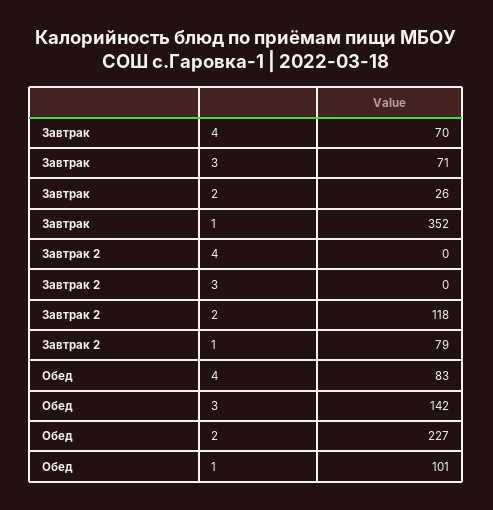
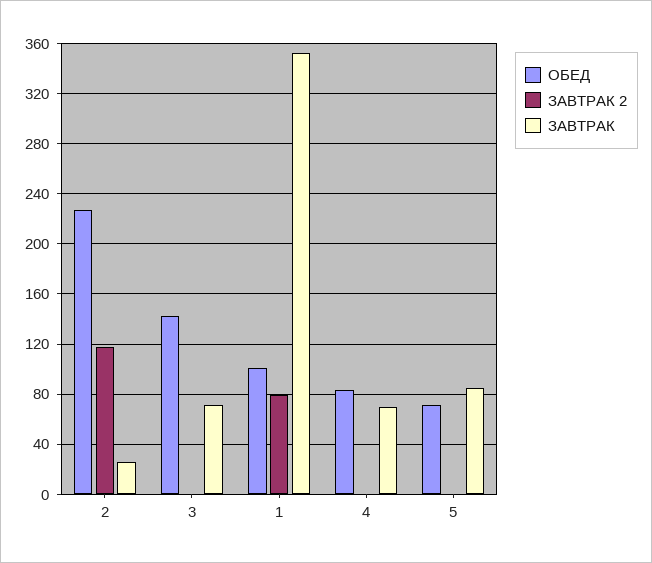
Обед, 5: none -> 70
Завтрак 2, 5: none -> 0
Завтрак, 5: none -> 85

